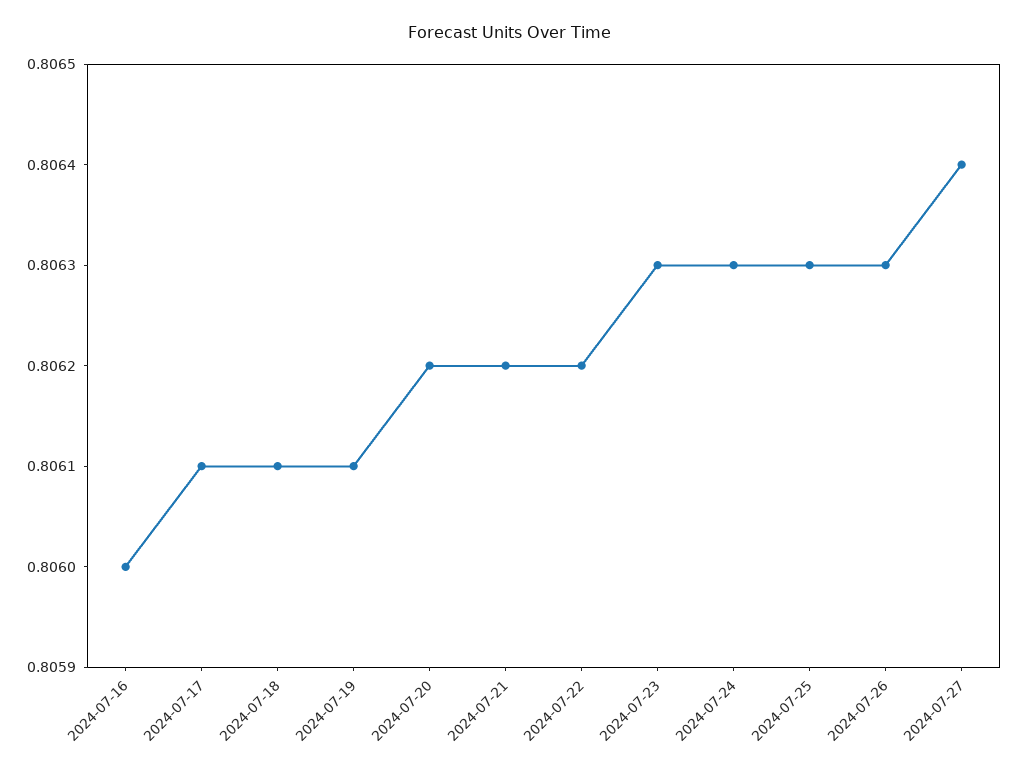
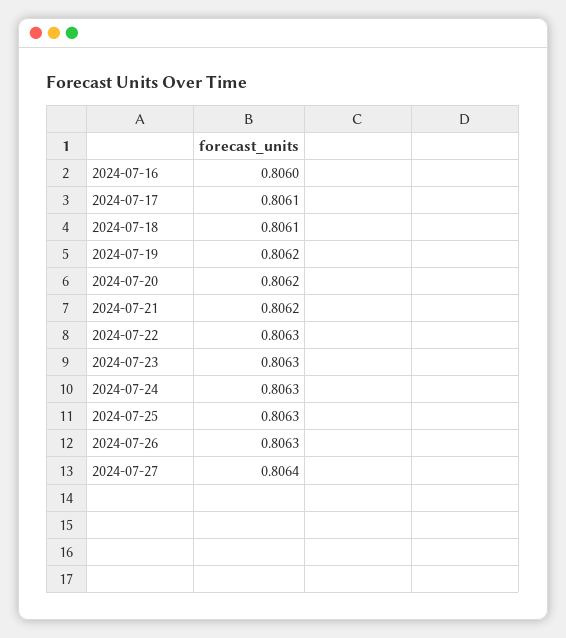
2024-07-19: 0.8061 -> 0.8062
2024-07-22: 0.8062 -> 0.8063

